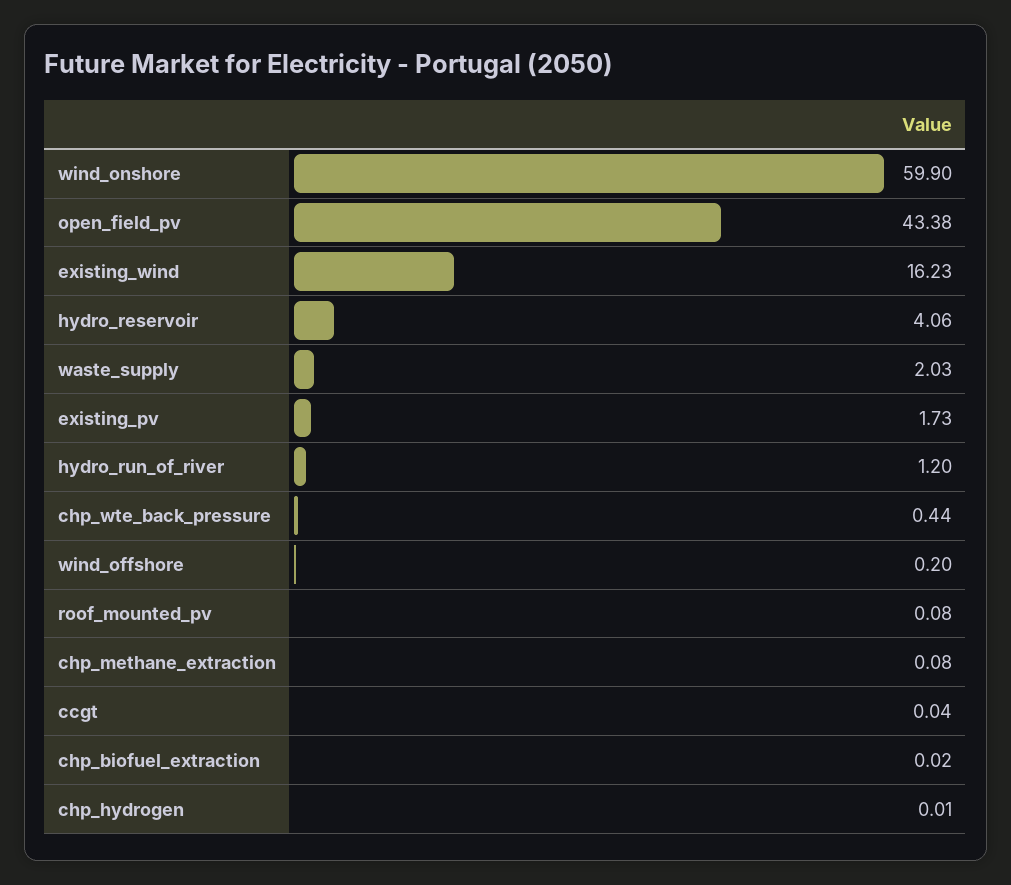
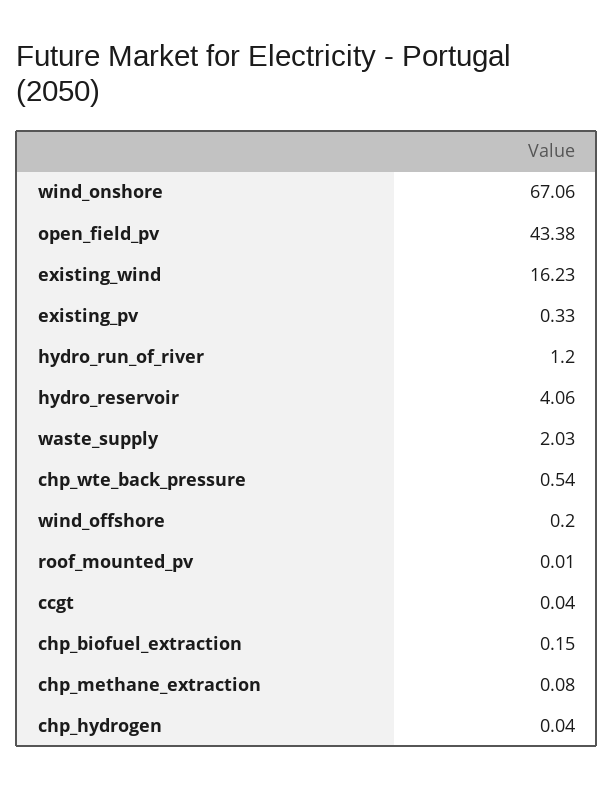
wind_onshore: 59.9 -> 67.06
existing_pv: 1.73 -> 0.33
chp_wte_back_pressure: 0.44 -> 0.54
roof_mounted_pv: 0.08 -> 0.01
chp_biofuel_extraction: 0.02 -> 0.15
chp_hydrogen: 0.01 -> 0.04

